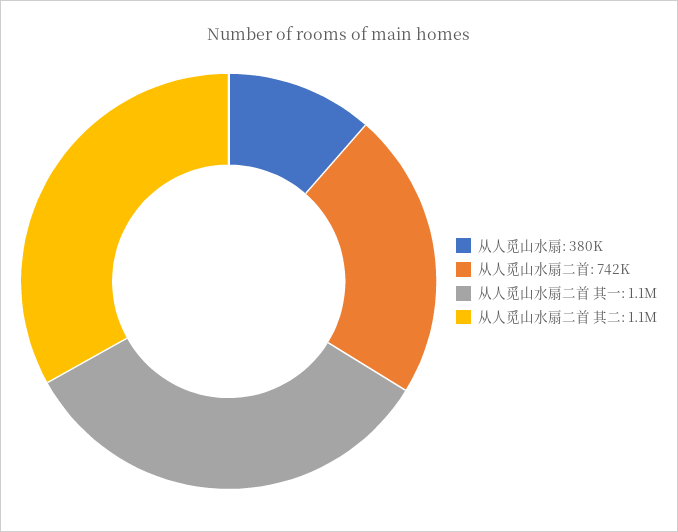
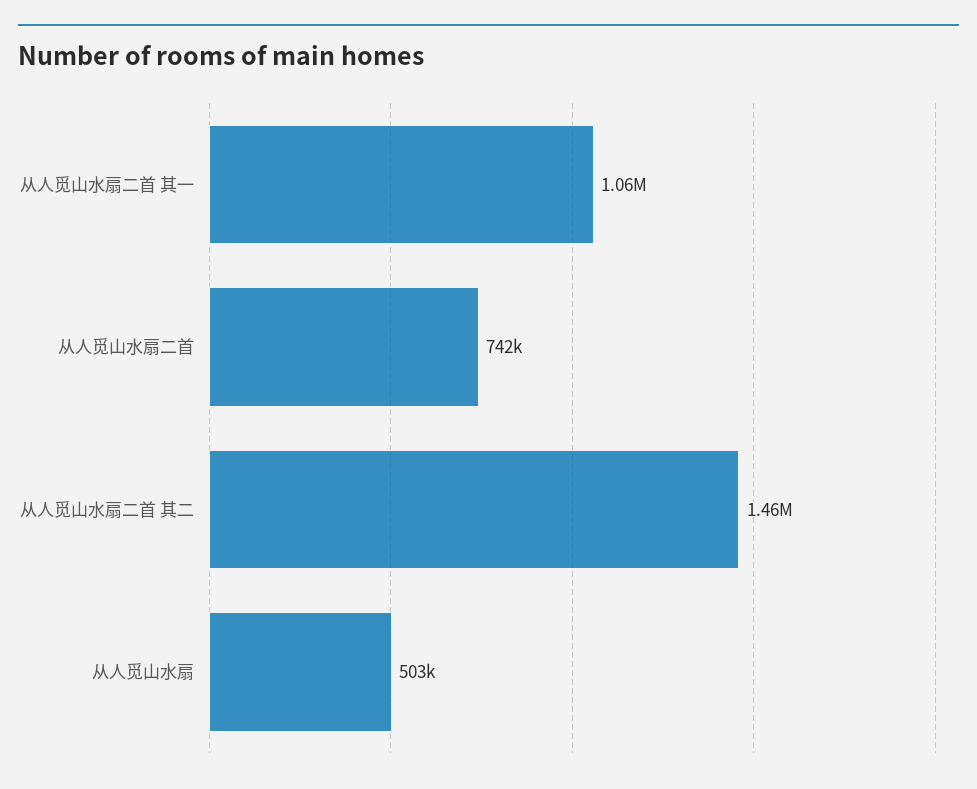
从人觅山水扇: 380000 -> 503000
从人觅山水扇二首 其二: 1100000 -> 1460000

